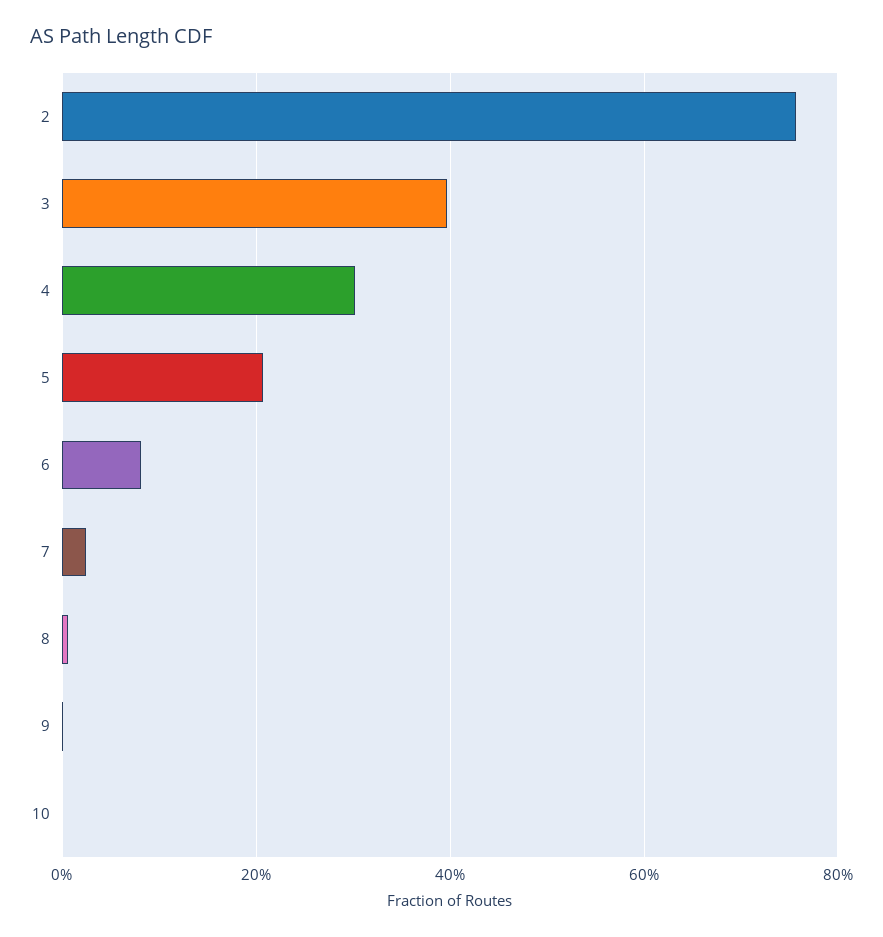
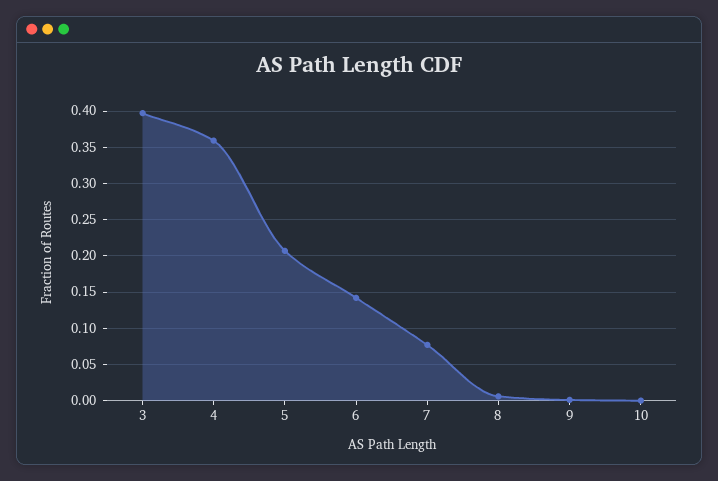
2: 0.76 -> none
4: 0.3 -> 0.36
6: 0.08 -> 0.14
7: 0.02 -> 0.08

